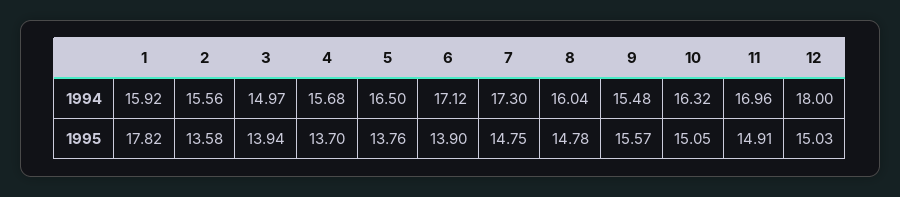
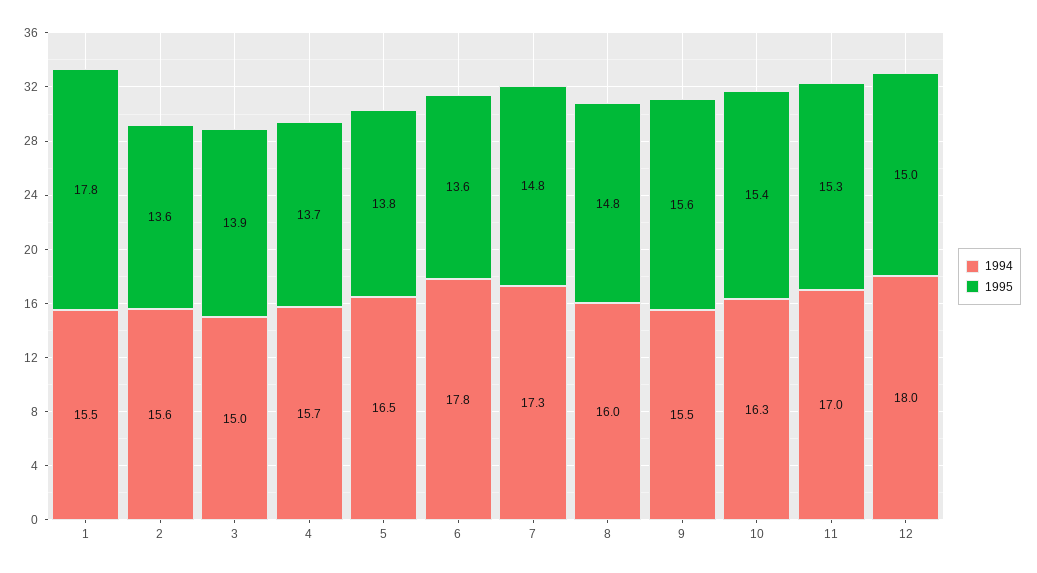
1994, 1: 15.92 -> 15.5
1994, 6: 17.12 -> 17.8
1995, 6: 13.9 -> 13.6
1995, 10: 15.05 -> 15.4
1995, 11: 14.91 -> 15.3

